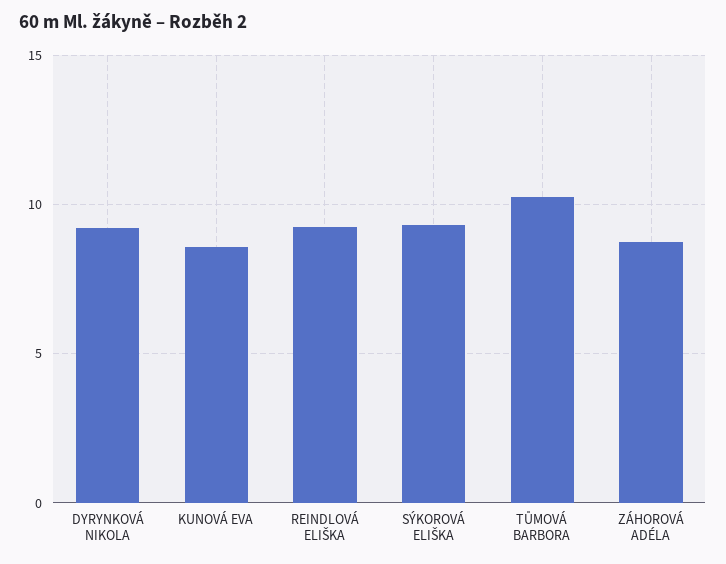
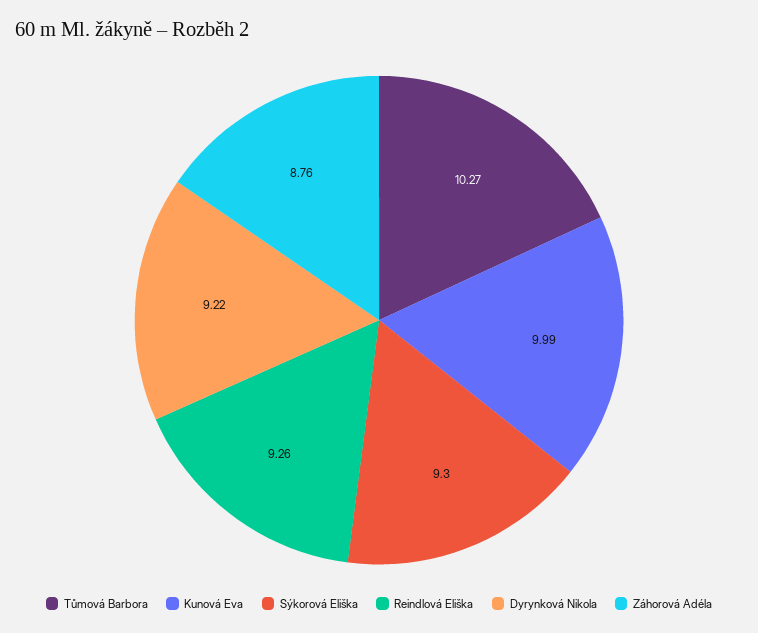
KUNOVÁ EVA: 8.5 -> 9.99

